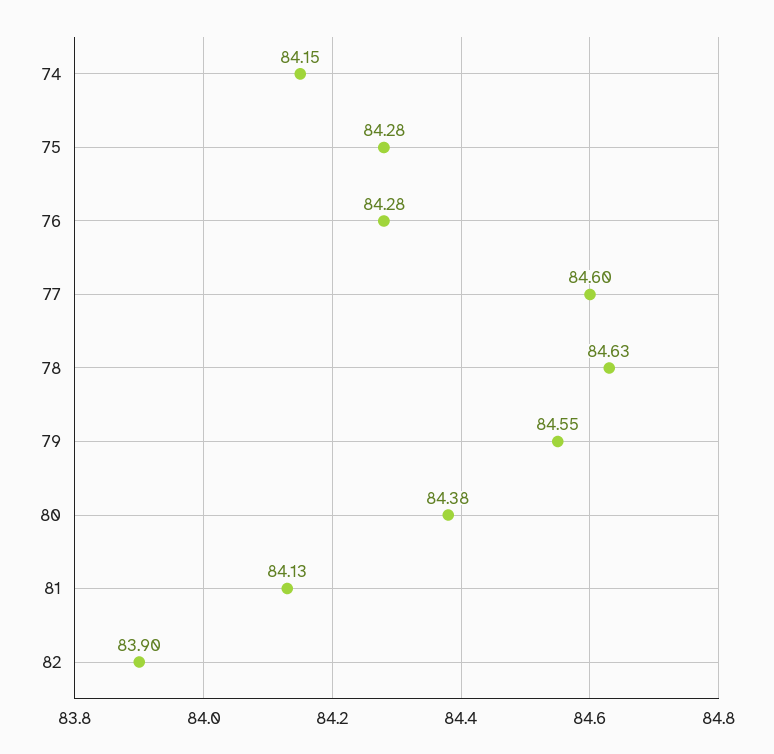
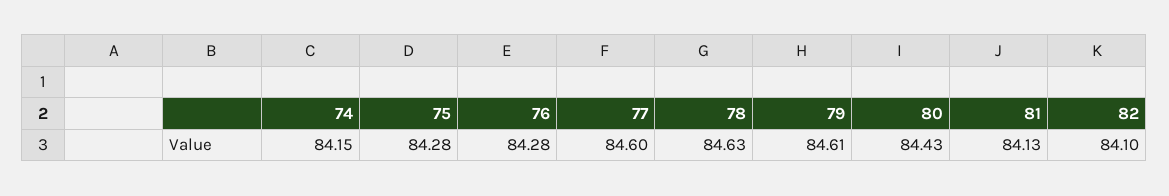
79: 84.55 -> 84.61
80: 84.38 -> 84.43
82: 83.9 -> 84.1

